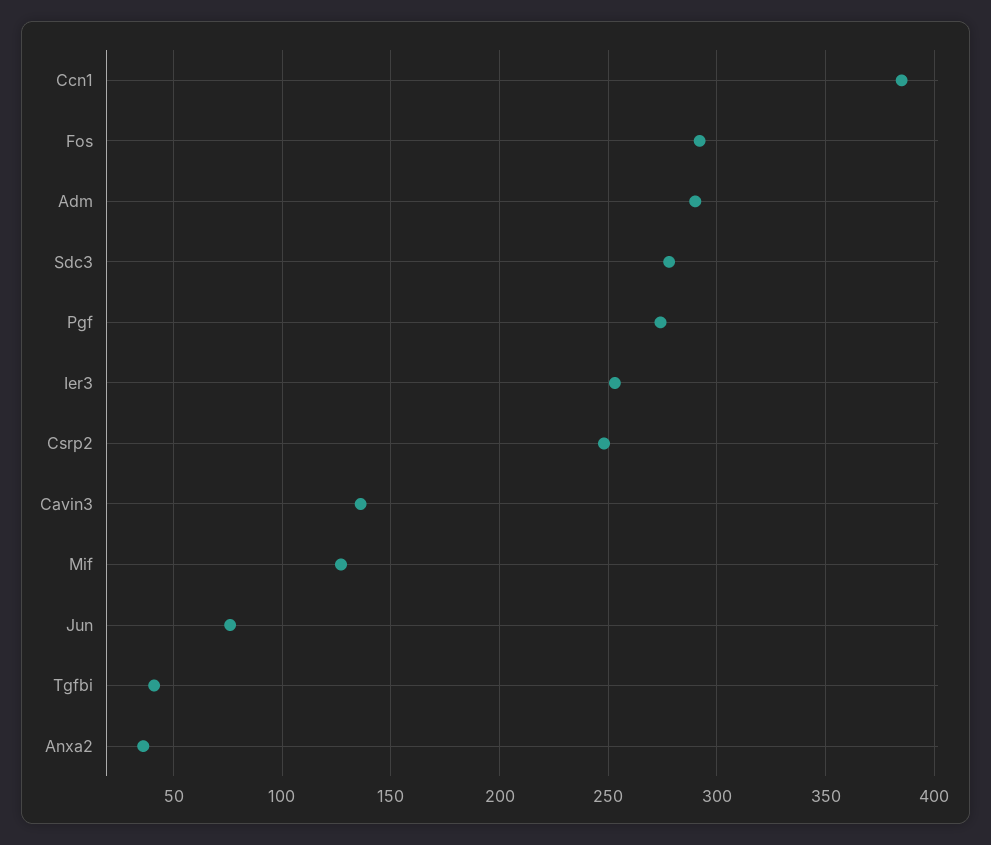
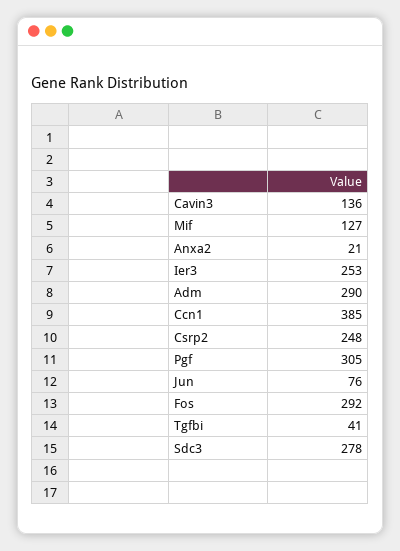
Pgf: 275 -> 305
Anxa2: 35 -> 21

